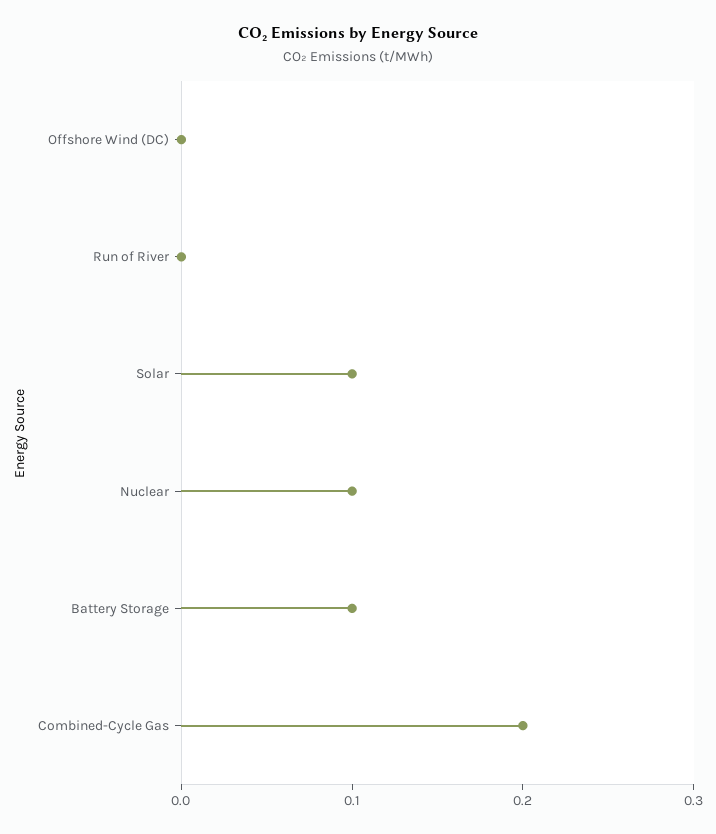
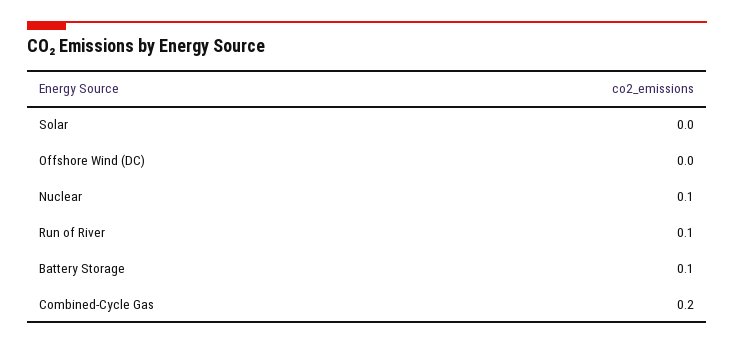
Run of River: 0 -> 0.1
Solar: 0.1 -> 0

